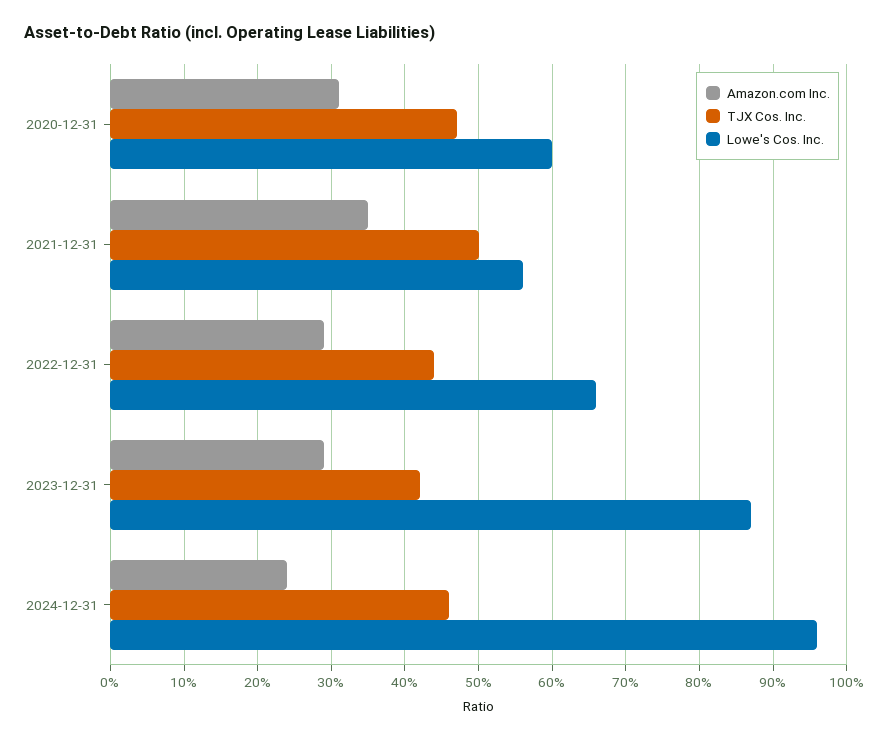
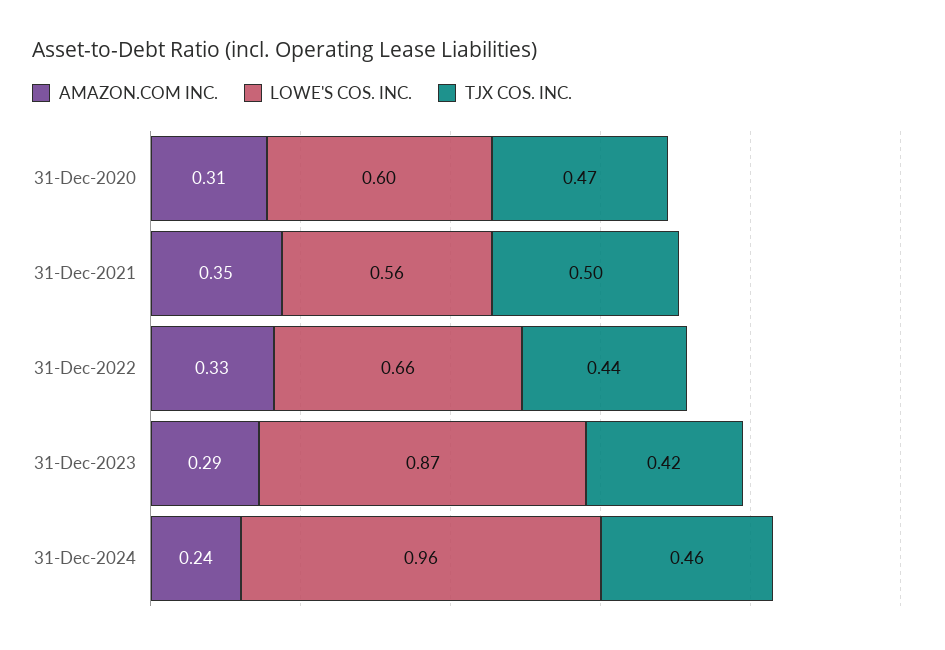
Amazon.com Inc., 2022-12-31: 0.29 -> 0.33

